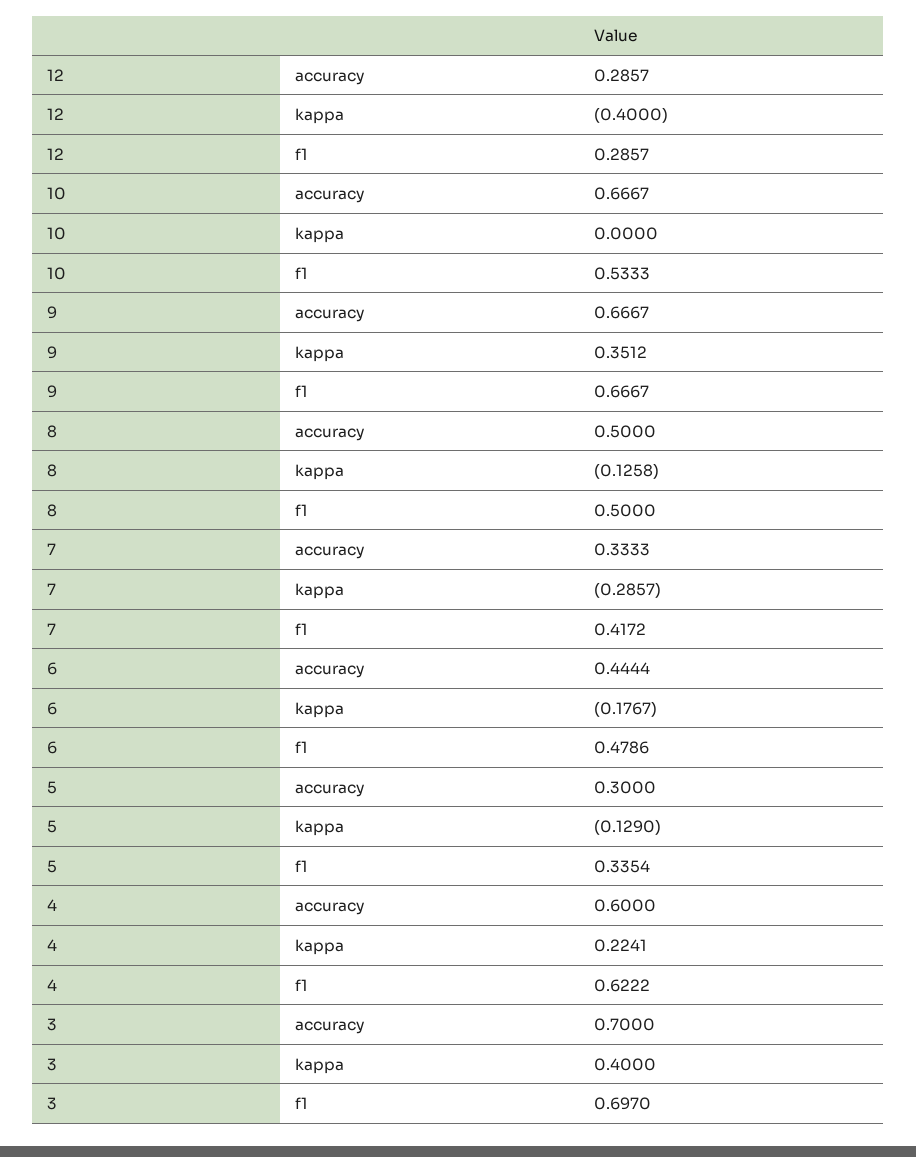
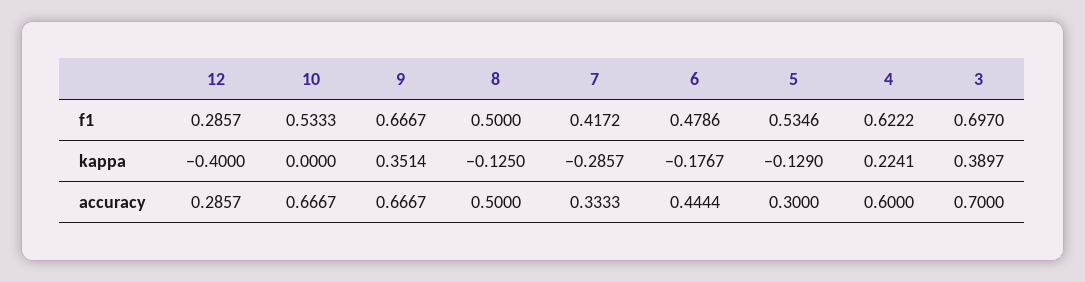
9, kappa: 0.3512 -> 0.3514
8, kappa: -0.1258 -> -0.125
5, f1: 0.3354 -> 0.5346
3, kappa: 0.4 -> 0.3897

